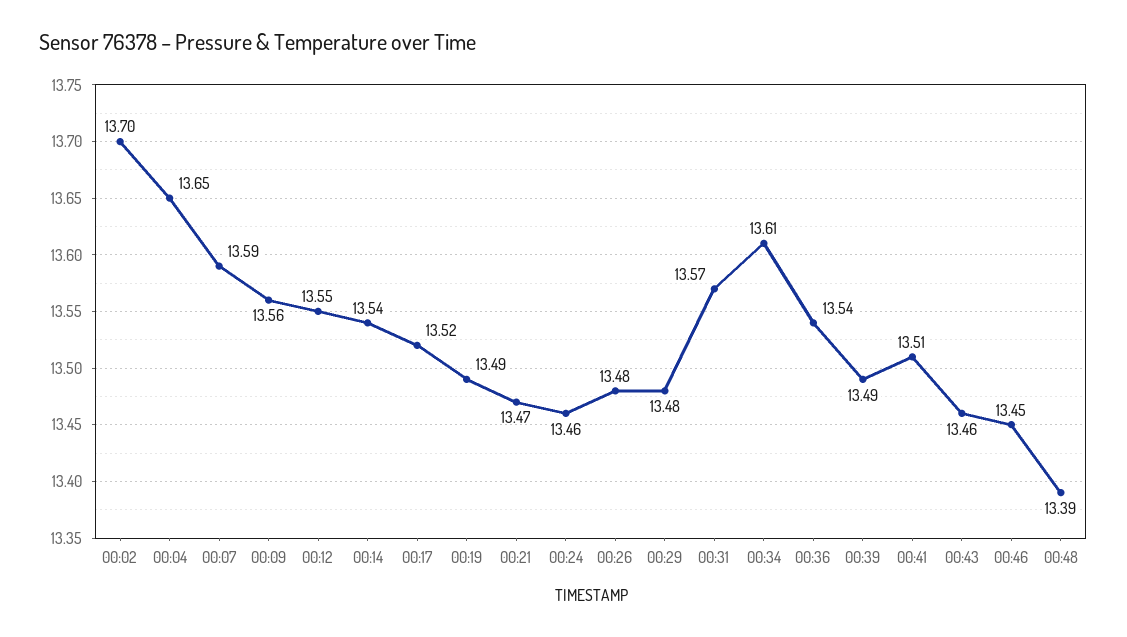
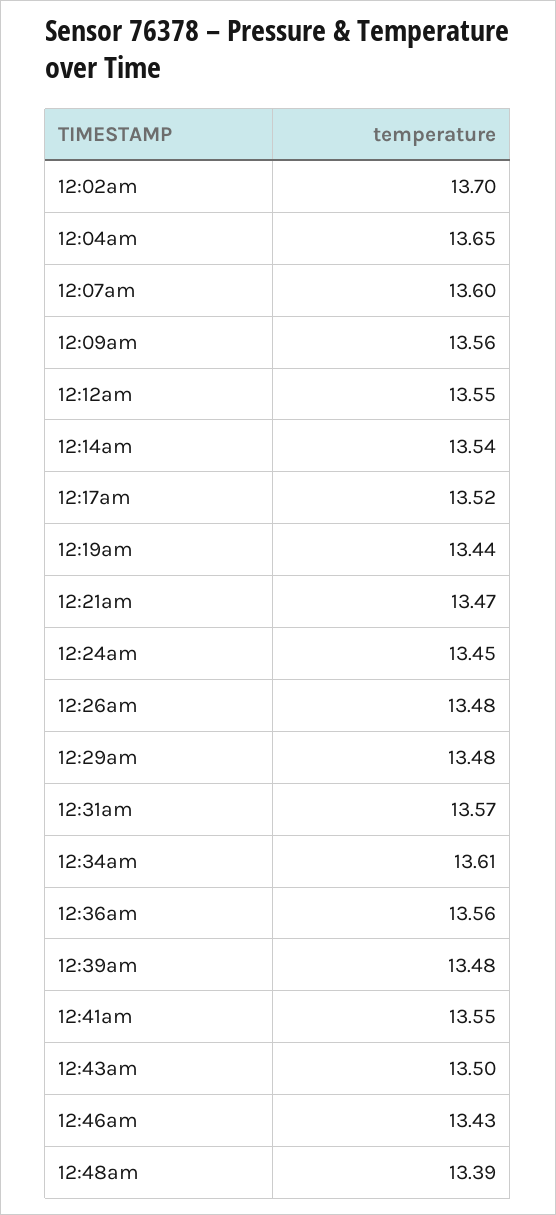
00:07: 13.59 -> 13.6
00:19: 13.49 -> 13.44
00:24: 13.46 -> 13.45
00:36: 13.54 -> 13.56
00:39: 13.49 -> 13.48
00:41: 13.51 -> 13.55
00:43: 13.46 -> 13.5
00:46: 13.45 -> 13.43

